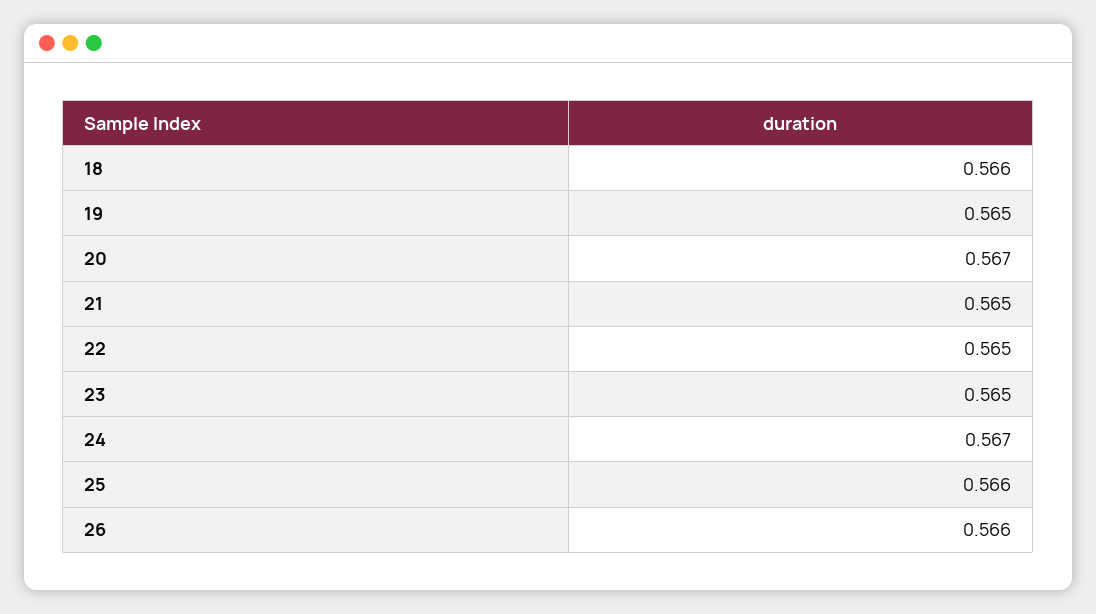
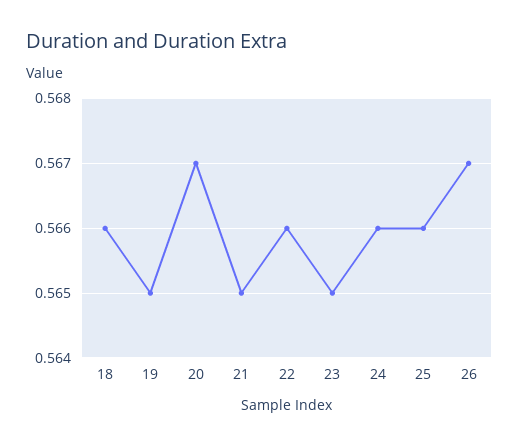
22: 0.565 -> 0.566
24: 0.567 -> 0.566
26: 0.566 -> 0.567

